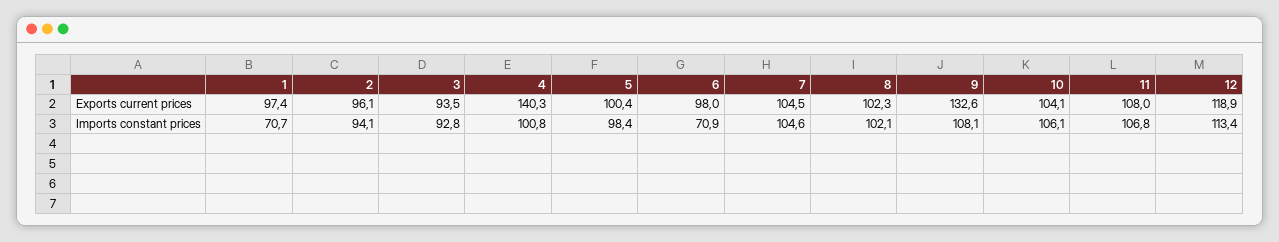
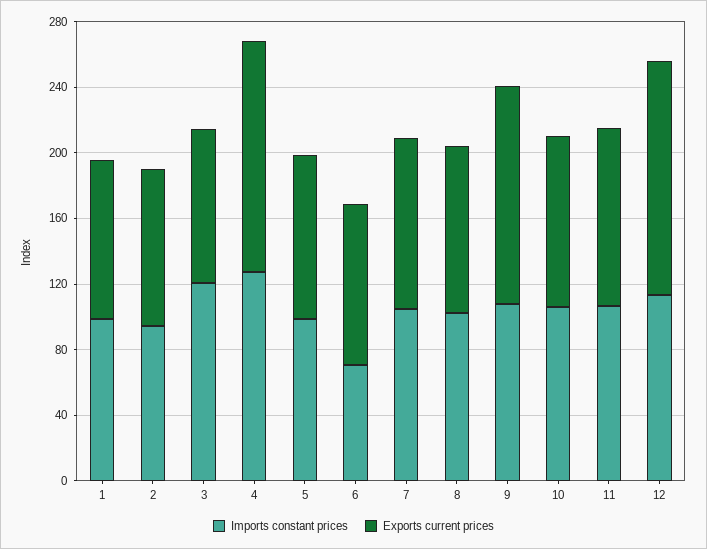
Exports current prices, 12: 118.9 -> 140
Imports constant prices, 1: 70.7 -> 100
Imports constant prices, 3: 92.8 -> 120
Imports constant prices, 4: 100.8 -> 130

